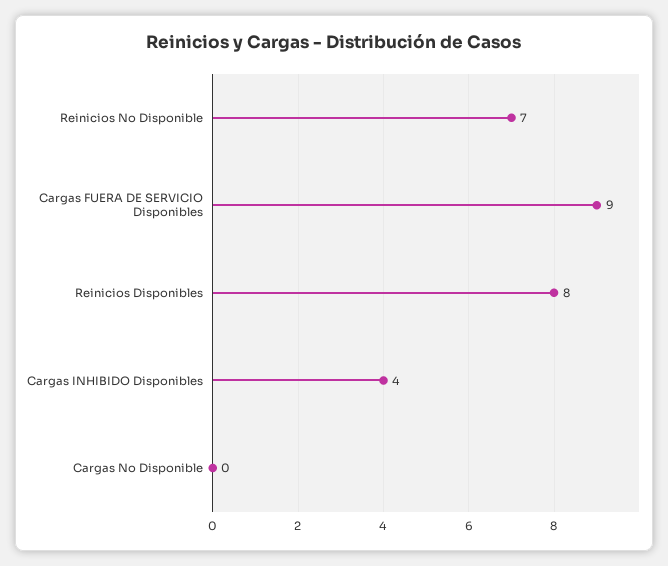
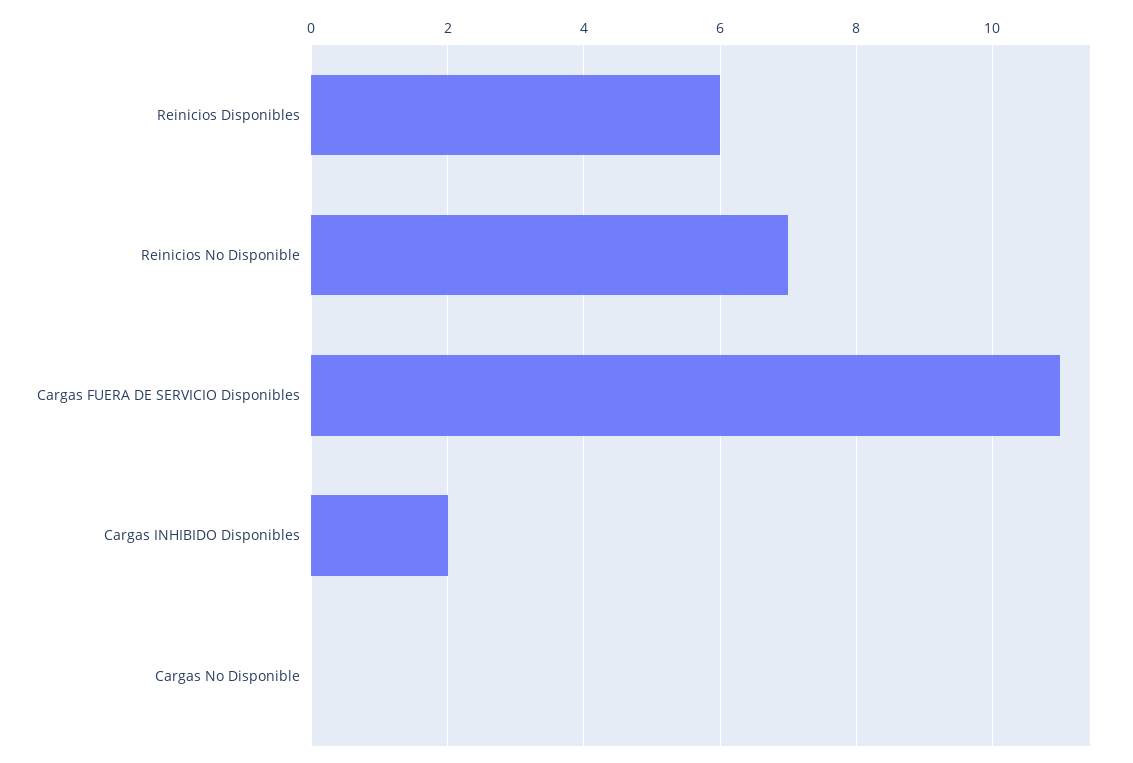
Cargas FUERA DE SERVICIO Disponibles: 9 -> 11
Reinicios Disponibles: 8 -> 6
Cargas INHIBIDO Disponibles: 4 -> 2

